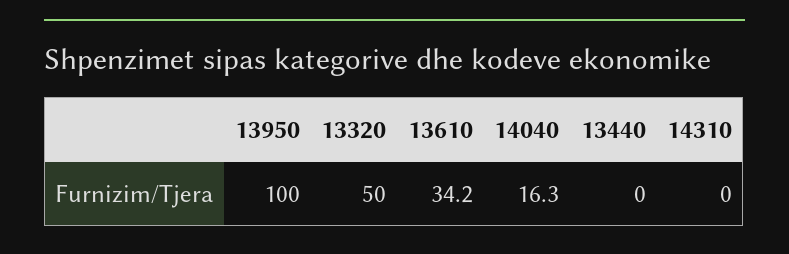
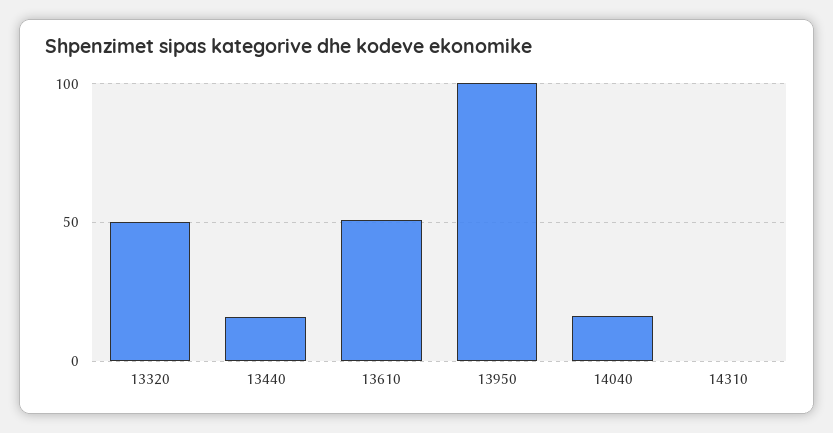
13610: 34.2 -> 50
13440: 0 -> 15

